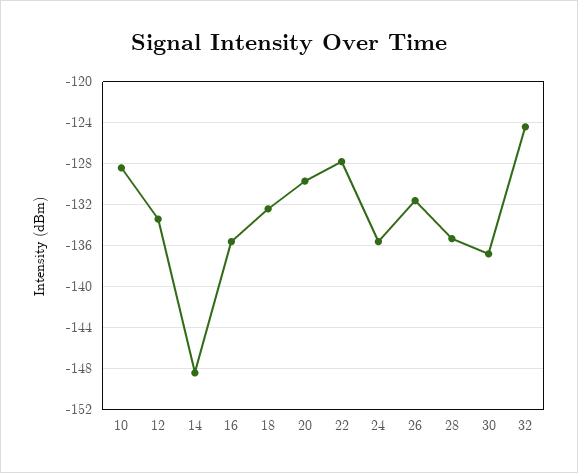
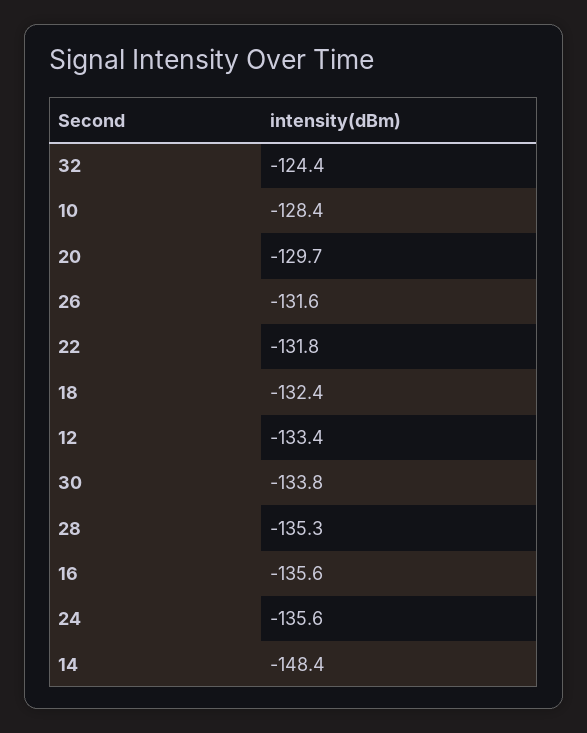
22: -128 -> -131.8
30: -137 -> -133.8

